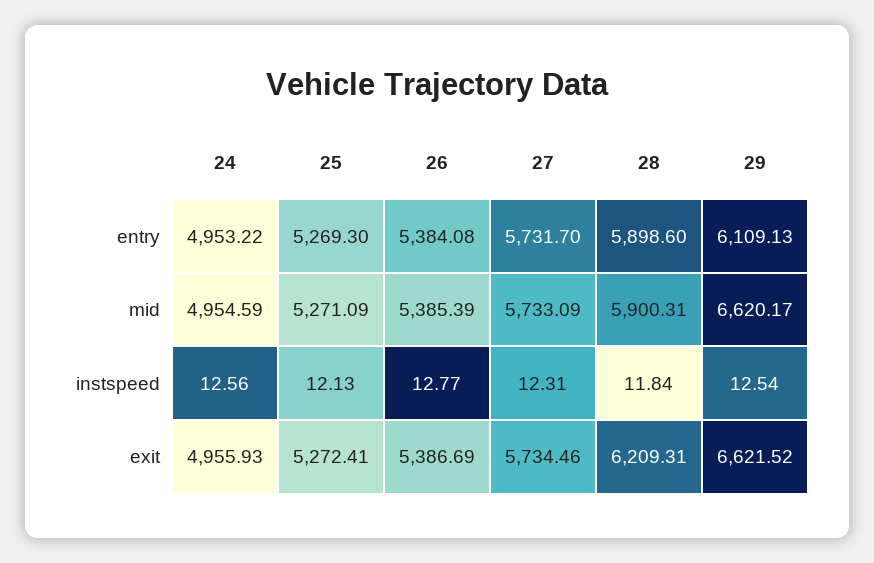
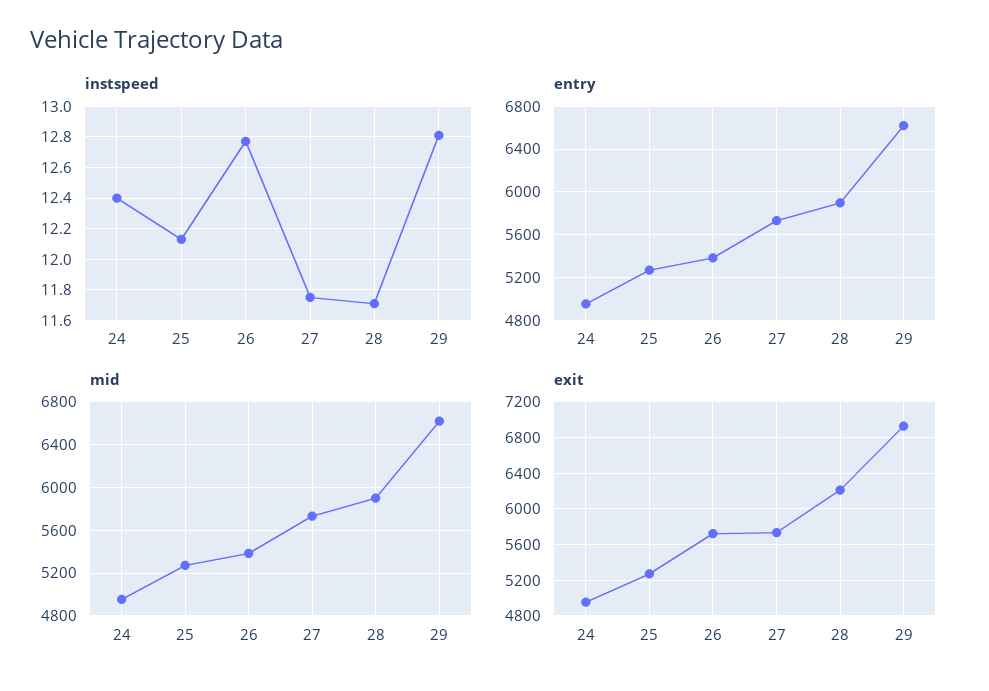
entry, 29: 6109.13 -> 6600
instspeed, 24: 12.56 -> 12.4
instspeed, 27: 12.31 -> 11.75
instspeed, 28: 11.84 -> 11.7
instspeed, 29: 12.54 -> 12.8
exit, 26: 5386.69 -> 5700
exit, 29: 6621.52 -> 6900

